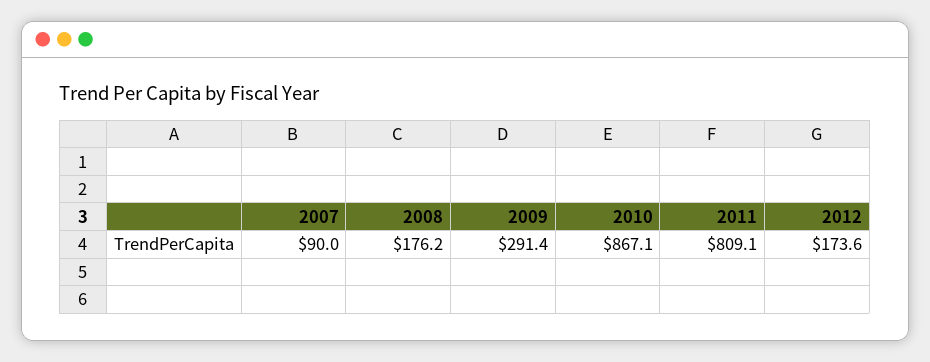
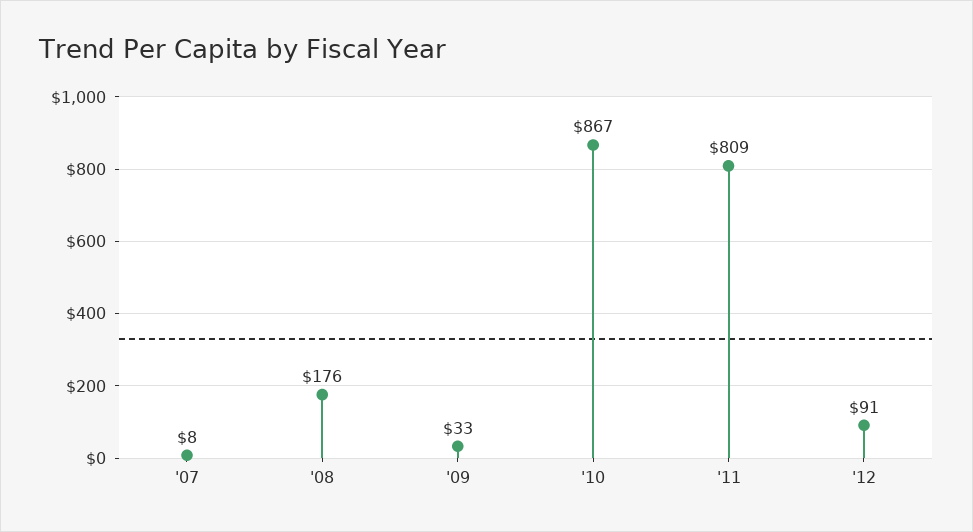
2007: 90 -> 8
2009: 291.4 -> 33
2012: 173.6 -> 91

